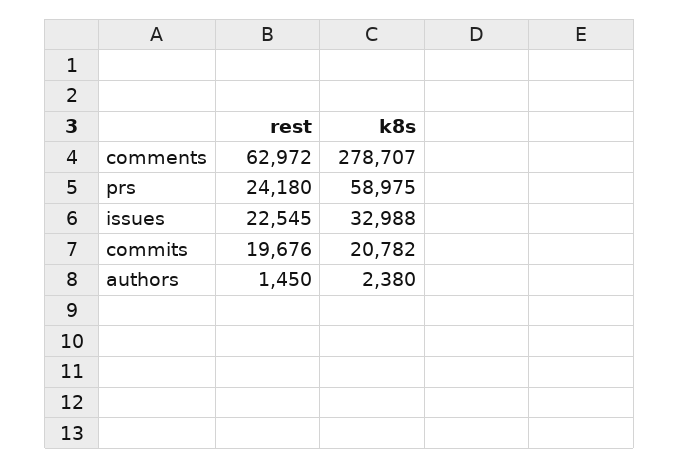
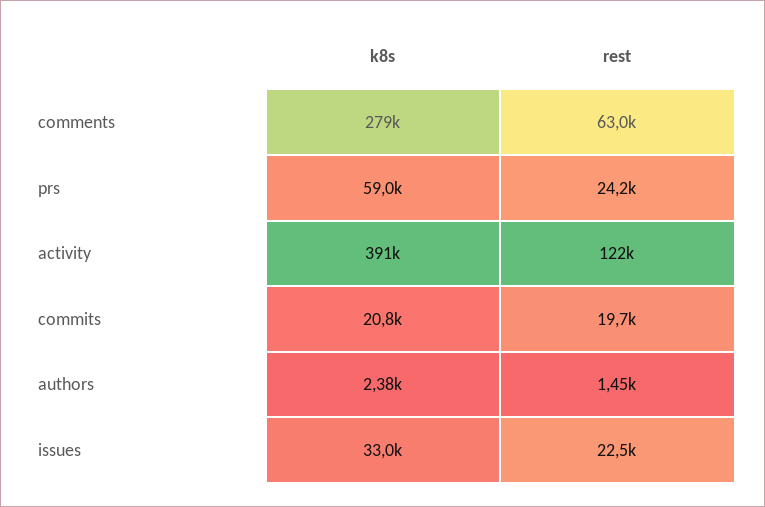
k8s, activity: none -> 391000
rest, activity: none -> 122000

